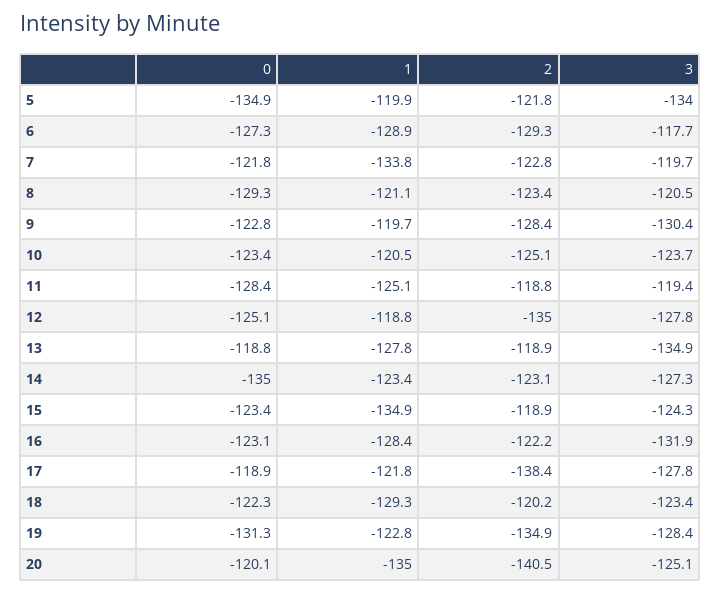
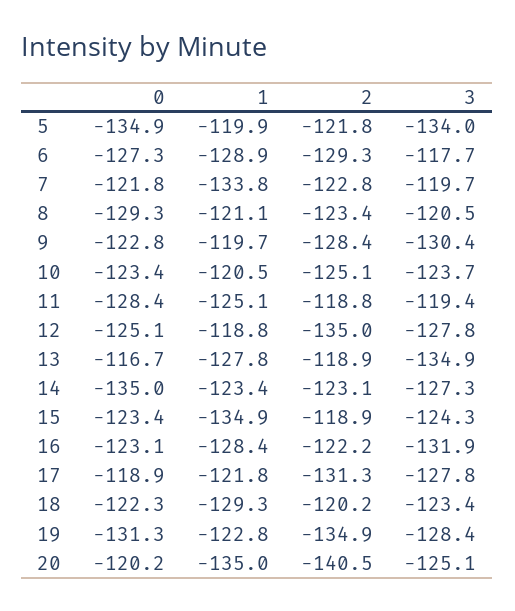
0, 13: -118.8 -> -116.7
2, 17: -138.4 -> -131.3
0, 20: -120.1 -> -120.2

